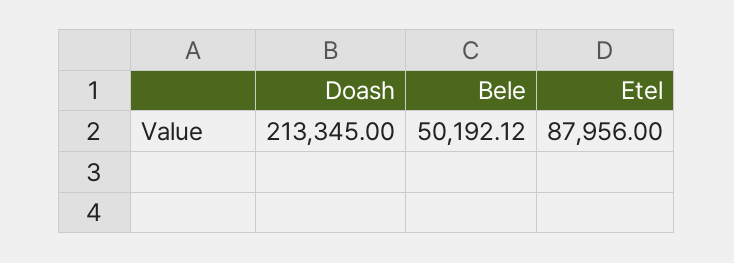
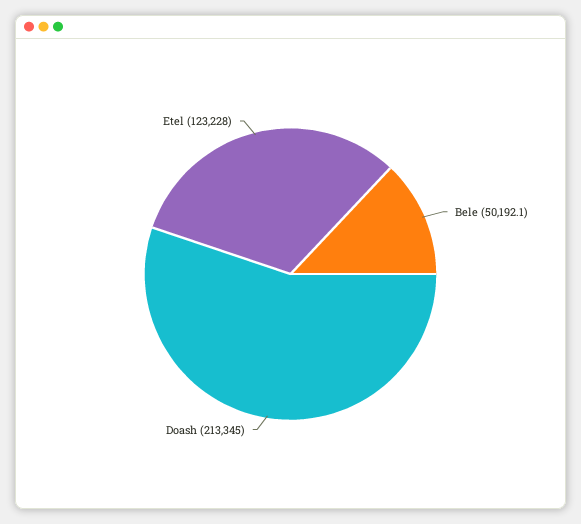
Etel: 87956 -> 123228

